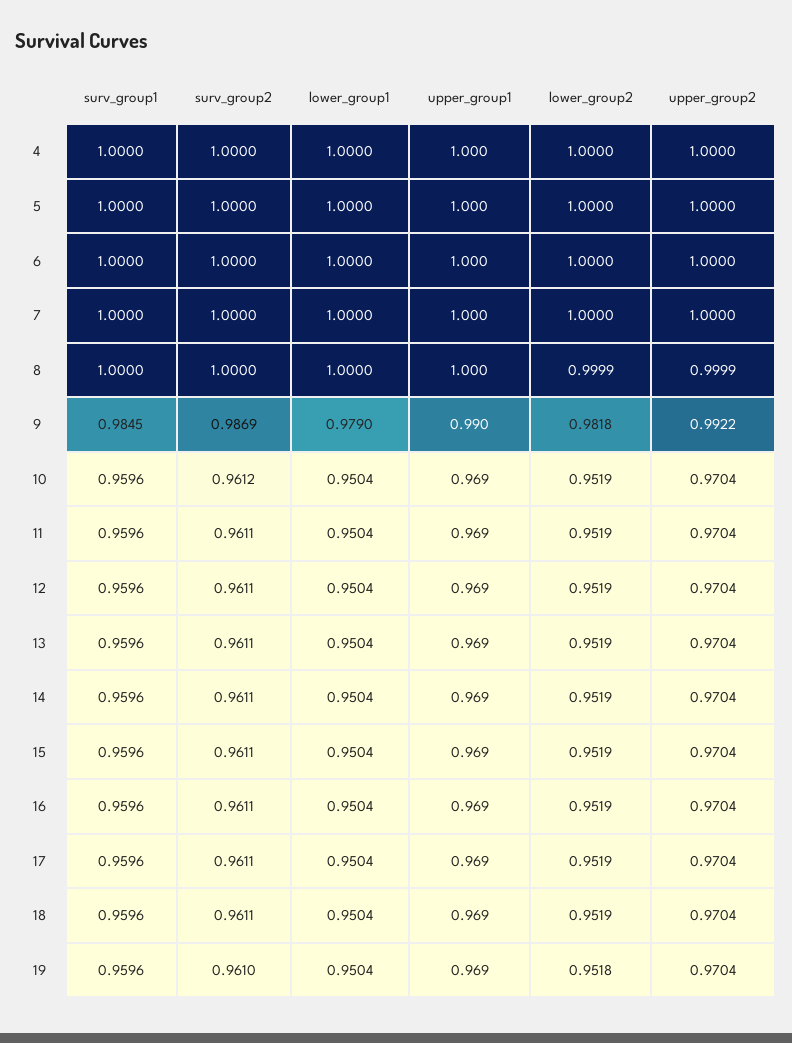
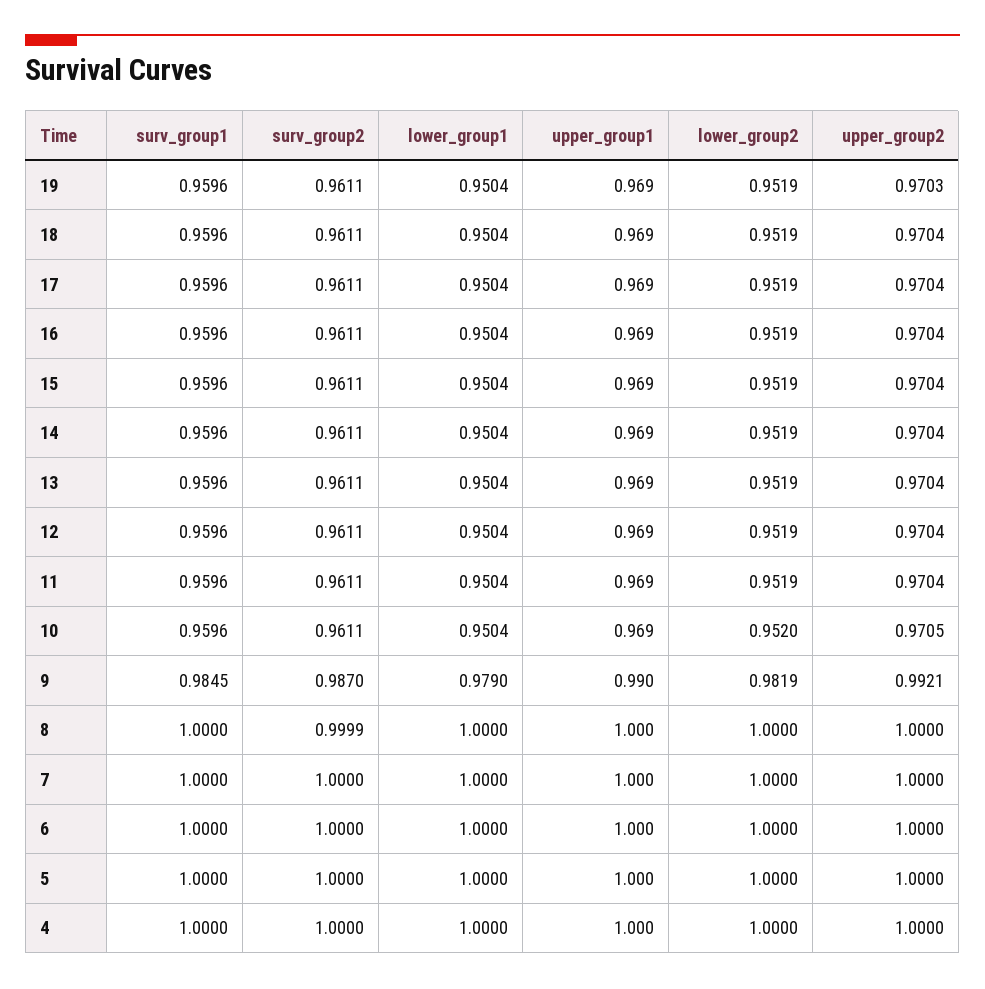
surv_group2, 8: 1 -> 0.9999
lower_group2, 8: 0.9999 -> 1
upper_group2, 8: 0.9999 -> 1
surv_group2, 9: 0.9869 -> 0.987
lower_group2, 9: 0.9818 -> 0.9819
upper_group2, 9: 0.9922 -> 0.9921
surv_group2, 10: 0.9612 -> 0.9611
lower_group2, 10: 0.9519 -> 0.952
upper_group2, 10: 0.9704 -> 0.9705
surv_group2, 19: 0.961 -> 0.9611
lower_group2, 19: 0.9518 -> 0.9519
upper_group2, 19: 0.9704 -> 0.9703

